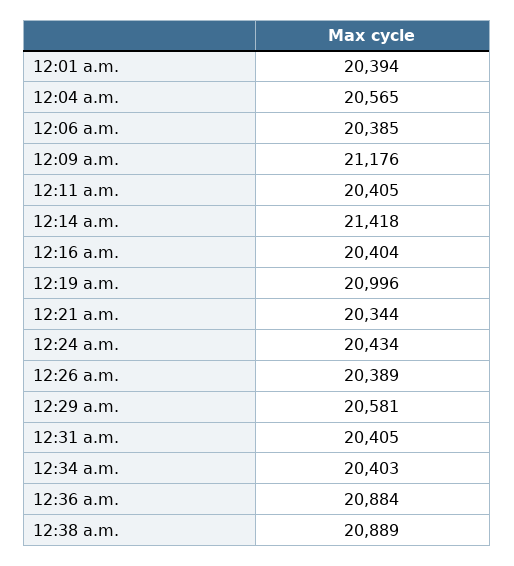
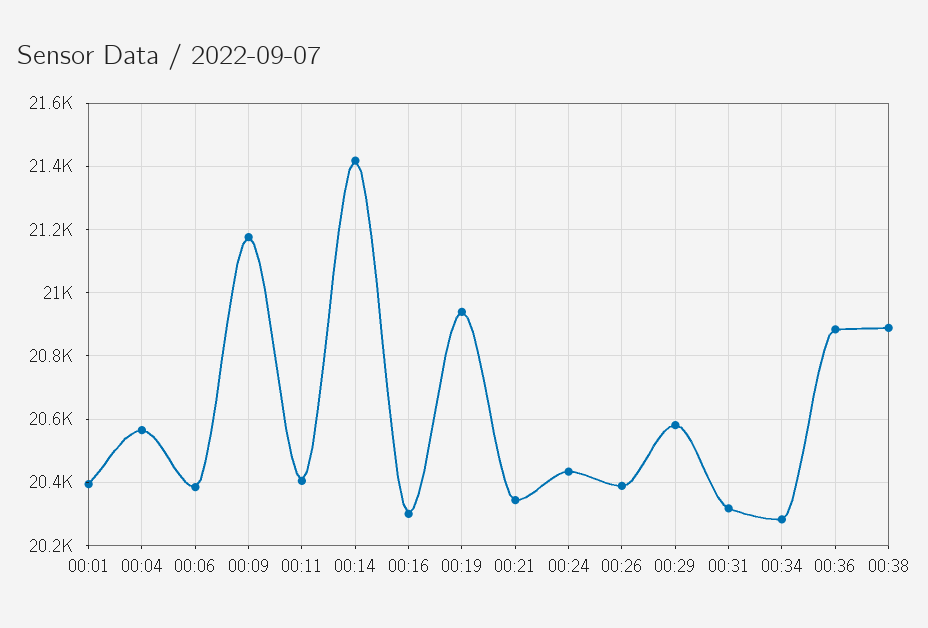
12:16 a.m.: 20404 -> 20300
12:19 a.m.: 20996 -> 20940
12:31 a.m.: 20405 -> 20320
12:34 a.m.: 20403 -> 20280

